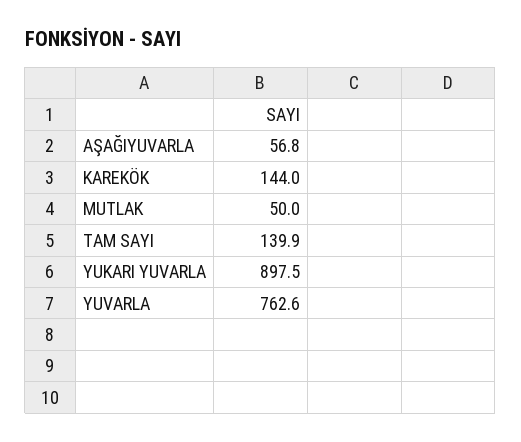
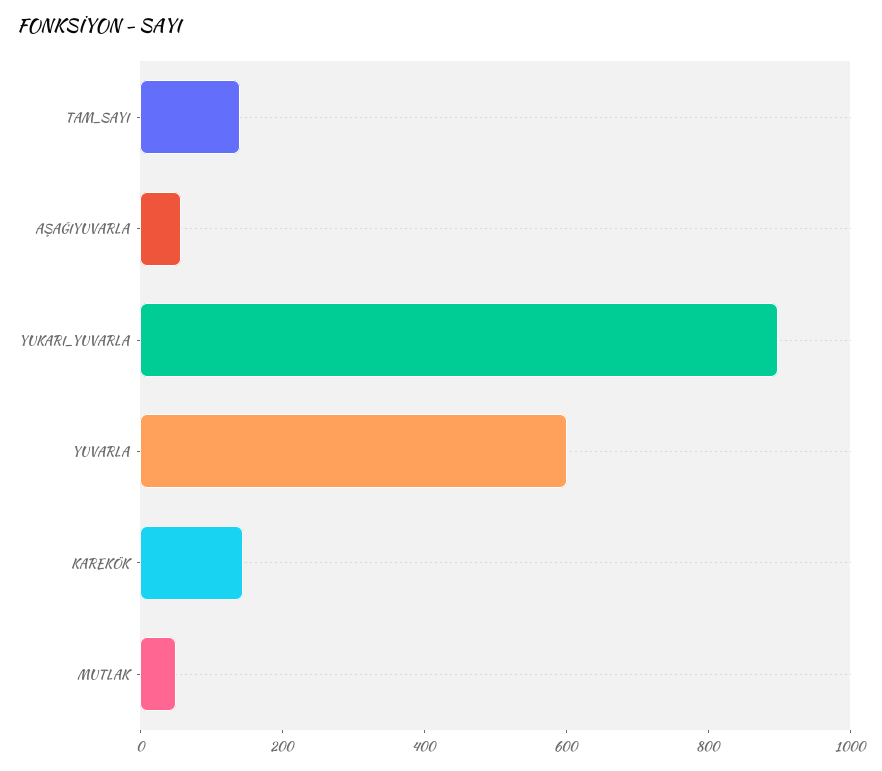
YUVARLA: 762.6 -> 600

